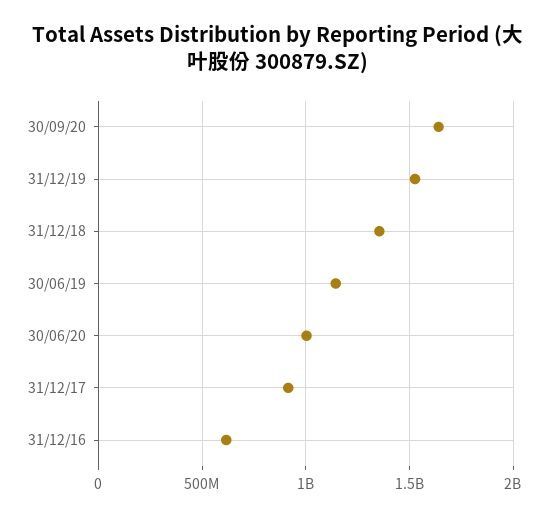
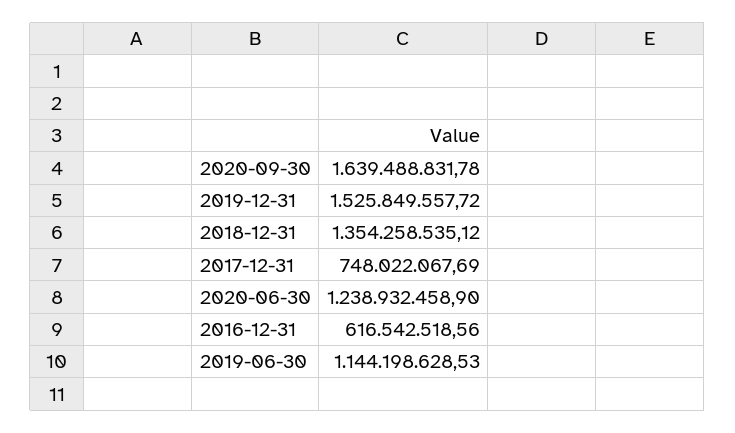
30/06/20: 1000000000 -> 1238932458.9
31/12/17: 900000000 -> 748022067.69

